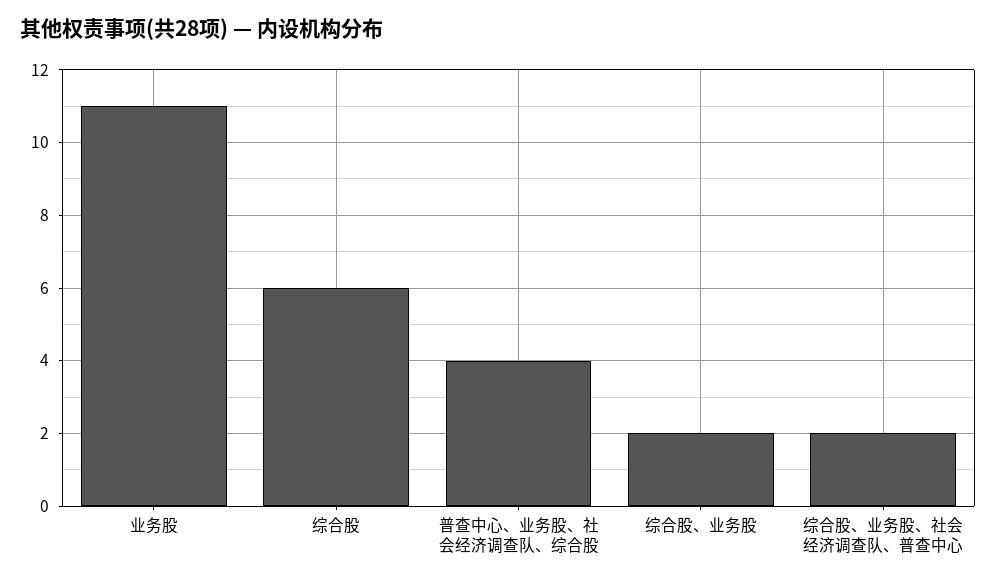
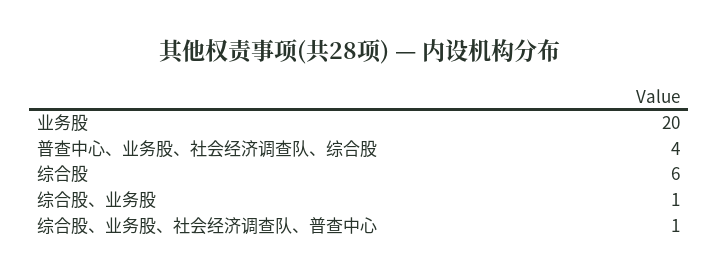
业务股: 11 -> 20
综合股、业务股: 2 -> 1
综合股、业务股、社会经济调查队、普查中心: 2 -> 1

